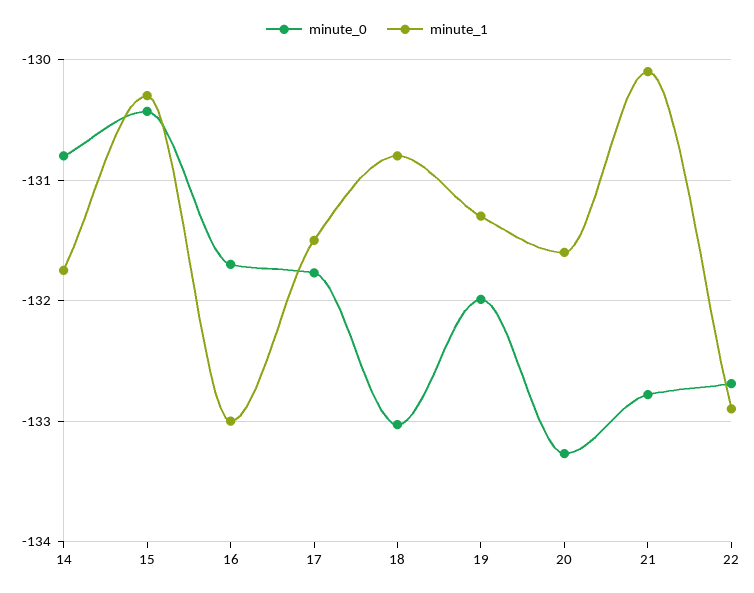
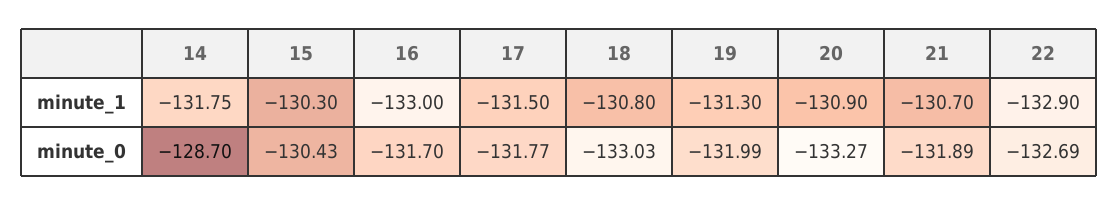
minute_0, 14: -130.8 -> -128.7
minute_1, 20: -131.6 -> -130.9
minute_0, 21: -132.8 -> -131.89
minute_1, 21: -130.1 -> -130.7

